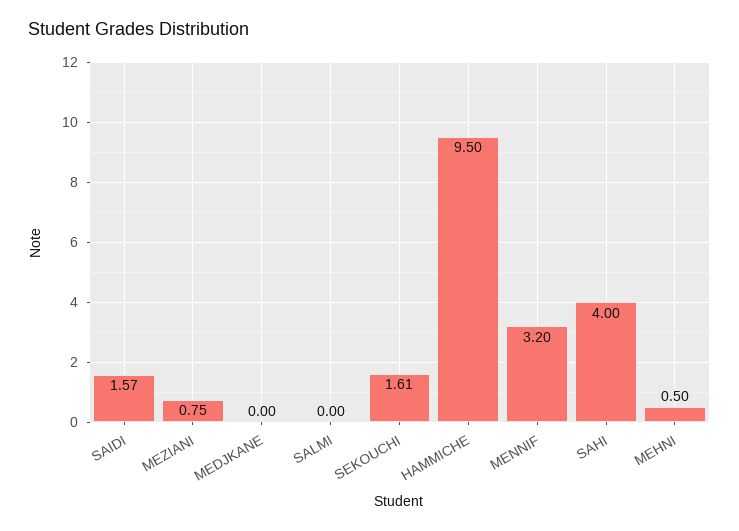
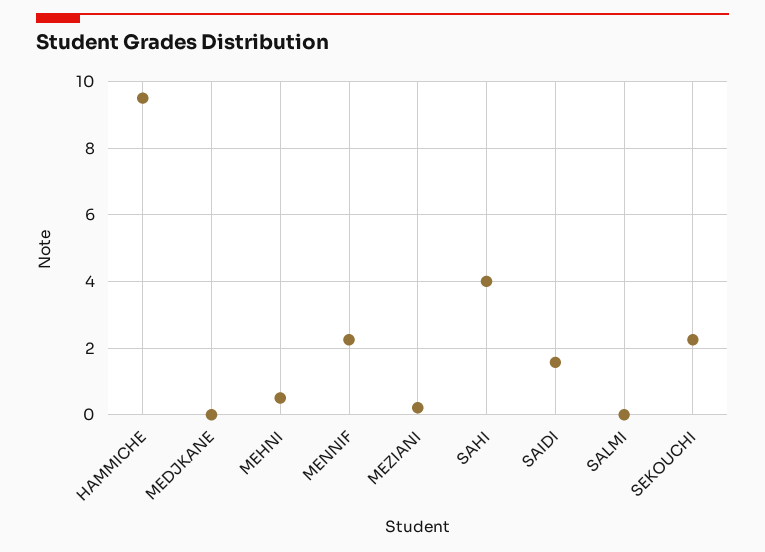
MEZIANI: 0.75 -> 0.2
SEKOUCHI: 1.61 -> 2.2
MENNIF: 3.2 -> 2.2

